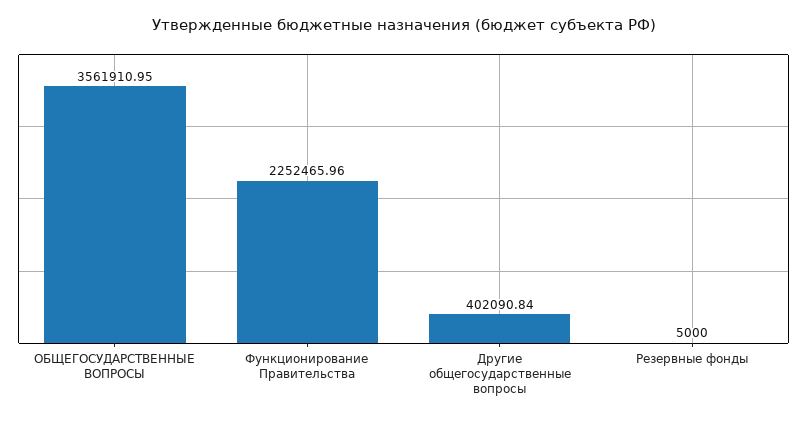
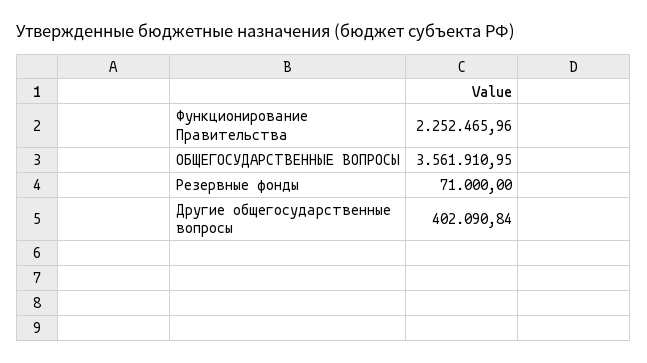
Резервные фонды: 5000 -> 71000

